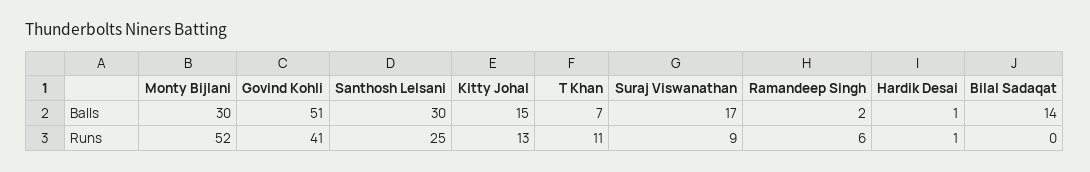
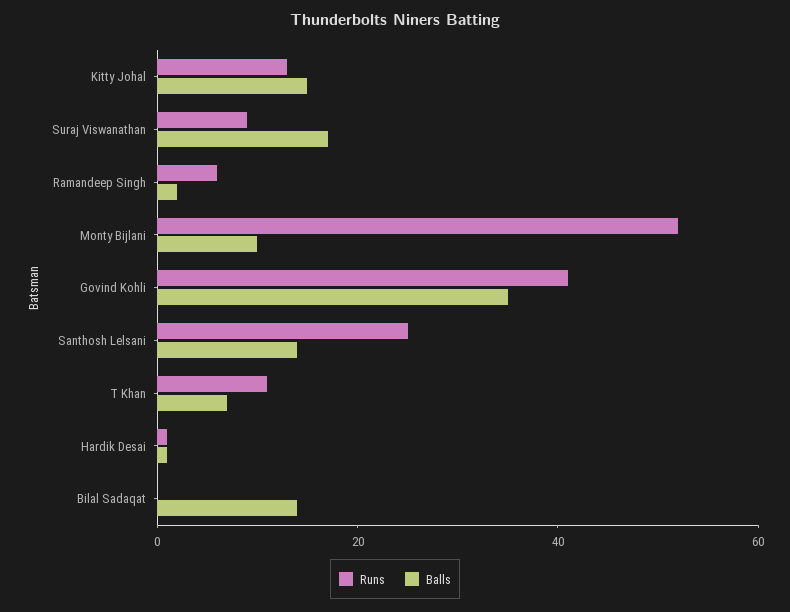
Balls, Monty Bijlani: 30 -> 10
Balls, Govind Kohli: 51 -> 35
Balls, Santhosh Lelsani: 30 -> 15

